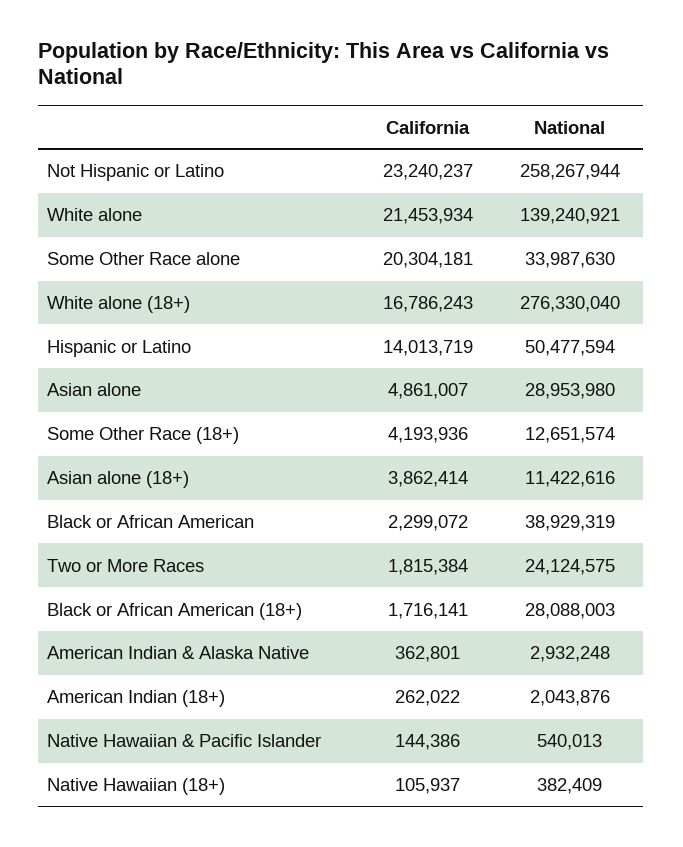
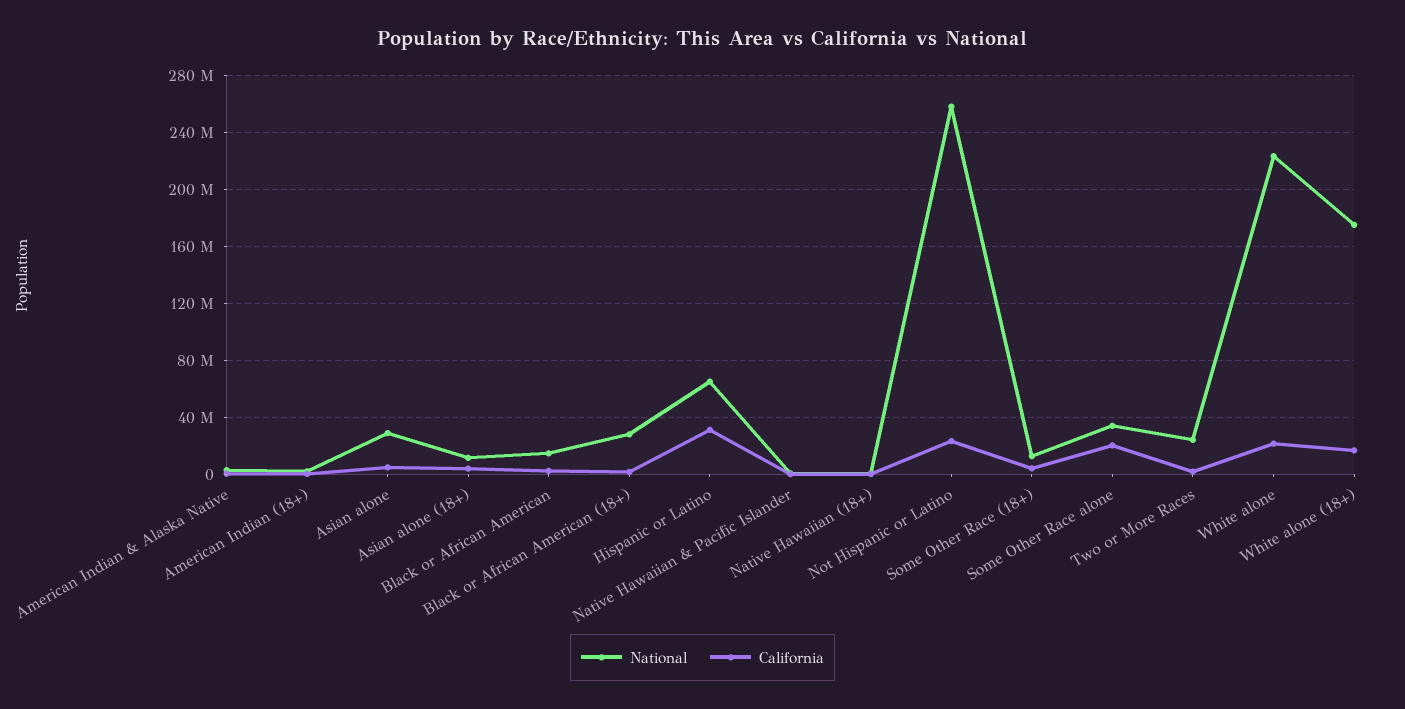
National, White alone: 139240921 -> 225000000
National, White alone (18+): 276330040 -> 175000000
California, Hispanic or Latino: 14013719 -> 30000000
National, Hispanic or Latino: 50477594 -> 65000000
National, Black or African American: 38929319 -> 15000000

